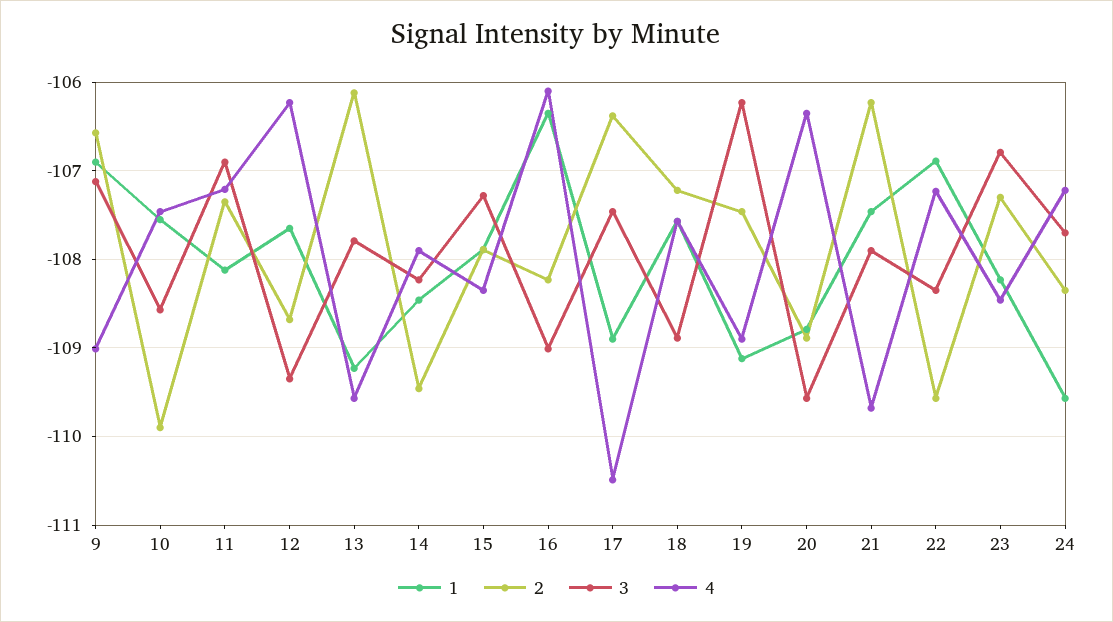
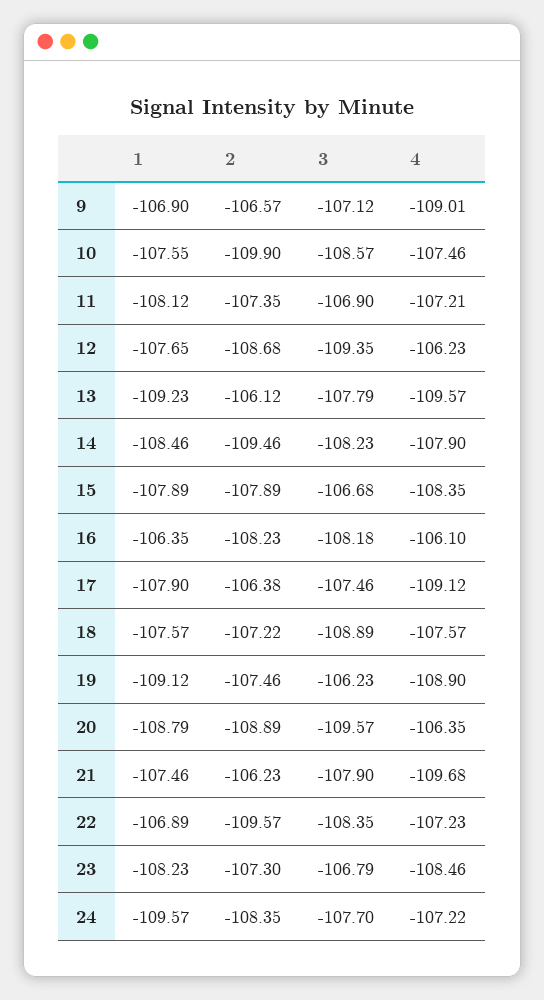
3, 15: -107.3 -> -106.68
3, 16: -109 -> -108.18
1, 17: -108.9 -> -107.9
4, 17: -110.5 -> -109.12

